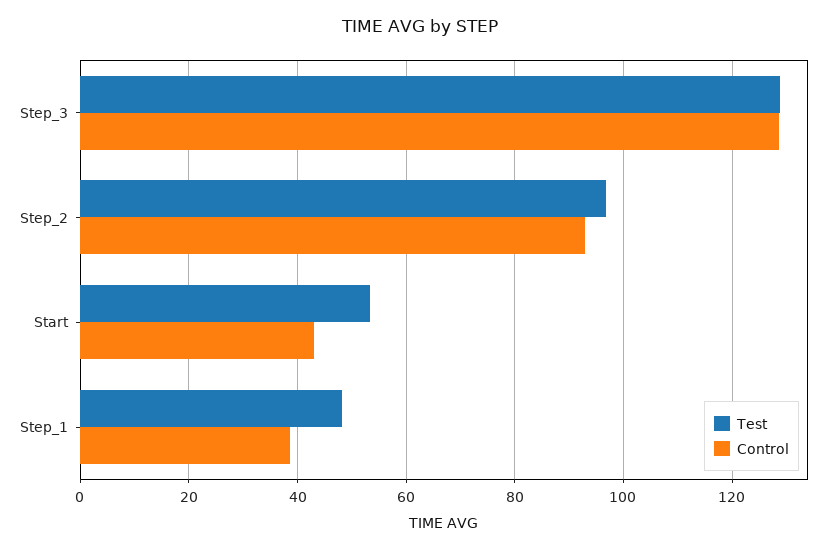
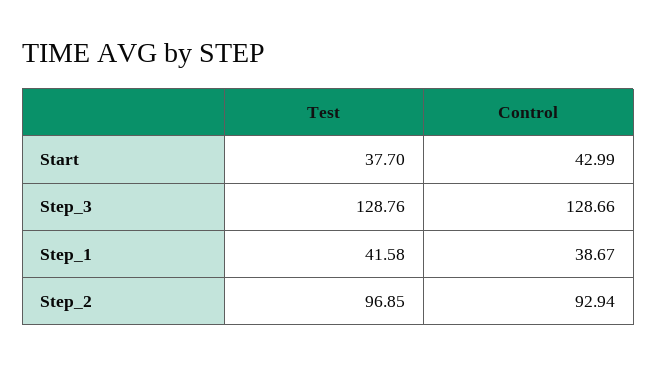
Test, Start: 54 -> 37.7
Test, Step_1: 48 -> 41.58

